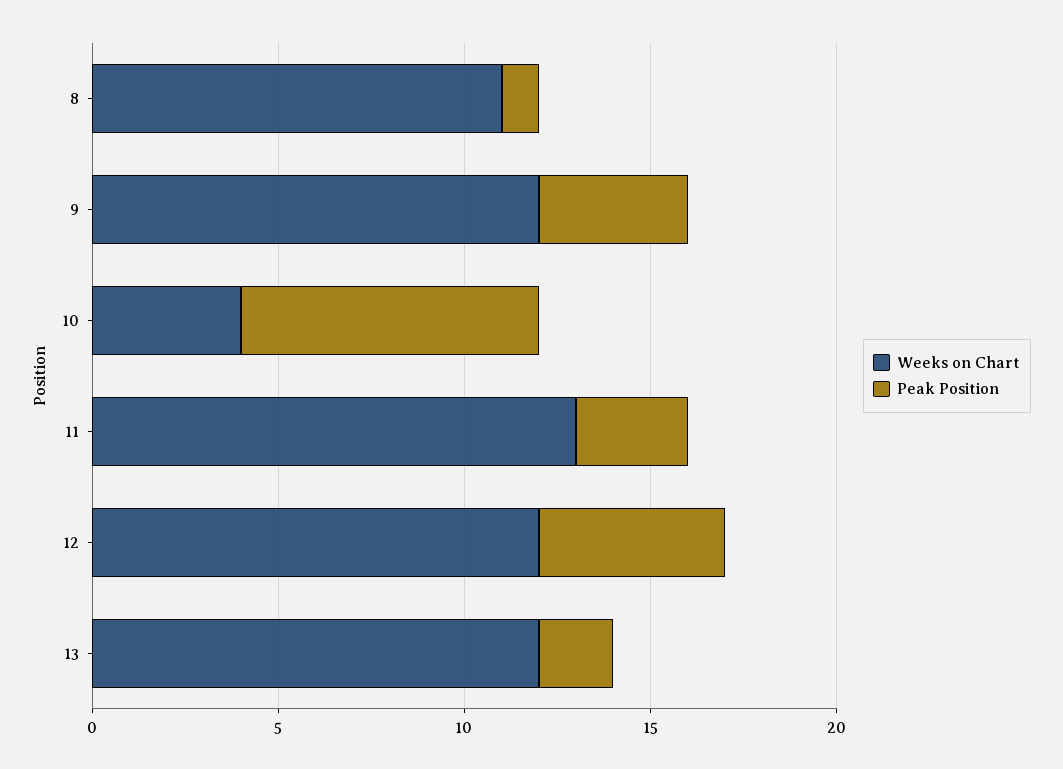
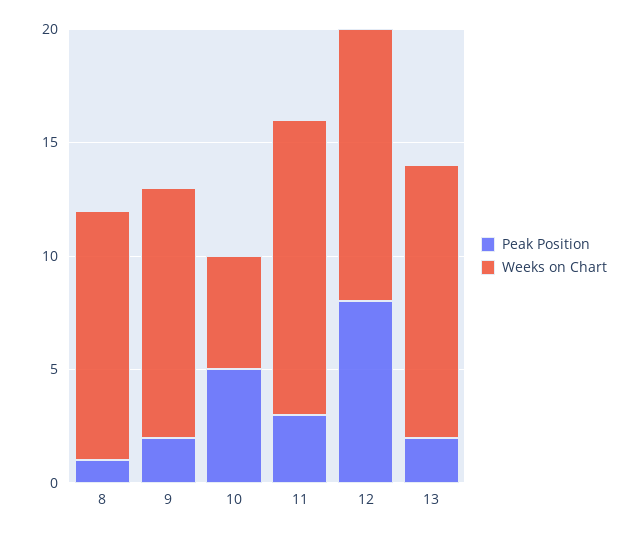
Weeks on Chart, 9: 12 -> 11
Peak Position, 9: 4 -> 2
Weeks on Chart, 10: 4 -> 5
Peak Position, 10: 8 -> 5
Peak Position, 12: 5 -> 8

